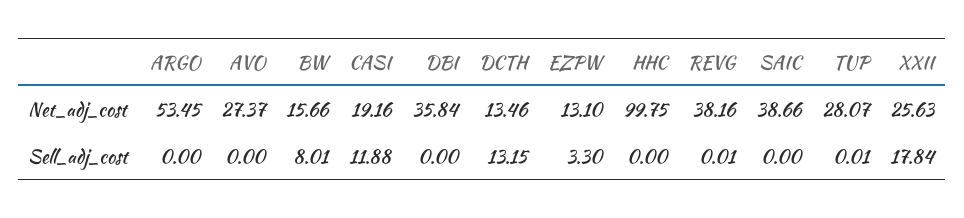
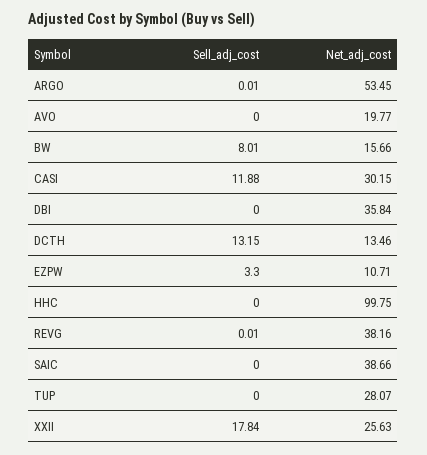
AVO, Net_adj_cost: 27.37 -> 19.77
CASI, Net_adj_cost: 19.16 -> 30.15
EZPW, Net_adj_cost: 13.1 -> 10.71
ARGO, Sell_adj_cost: 0 -> 0.01
TUP, Sell_adj_cost: 0.01 -> 0

